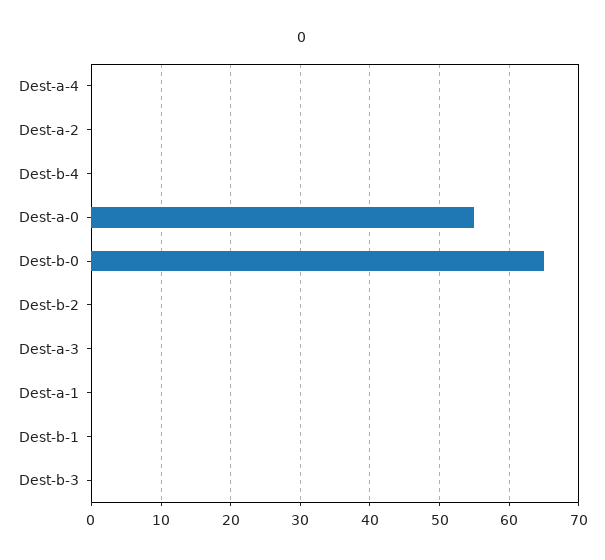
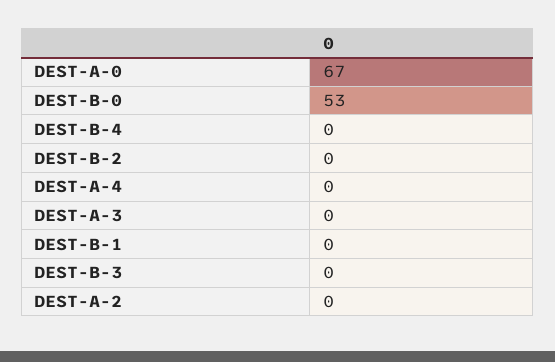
Dest-a-0: 55 -> 67
Dest-b-0: 65 -> 53
Dest-a-1: 0 -> none

